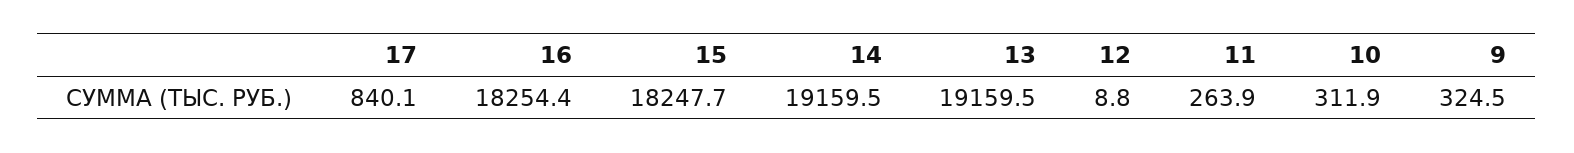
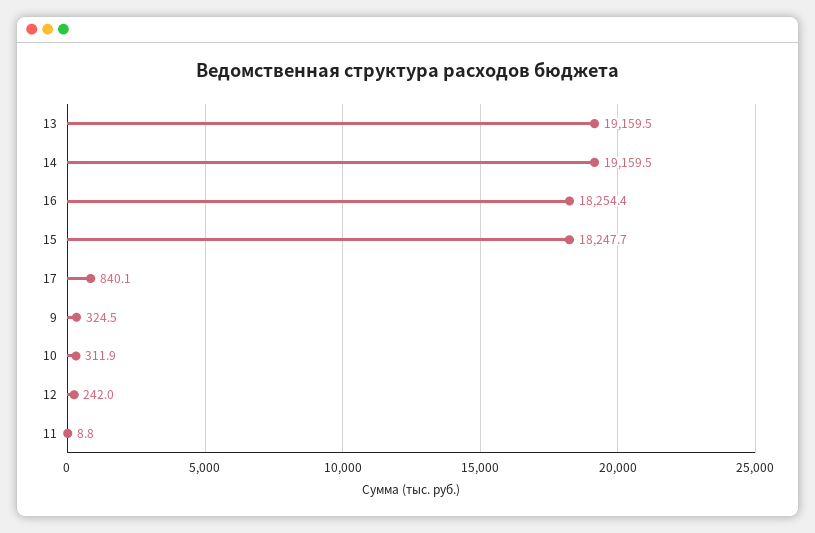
12: 8.8 -> 242
11: 263.9 -> 8.8

